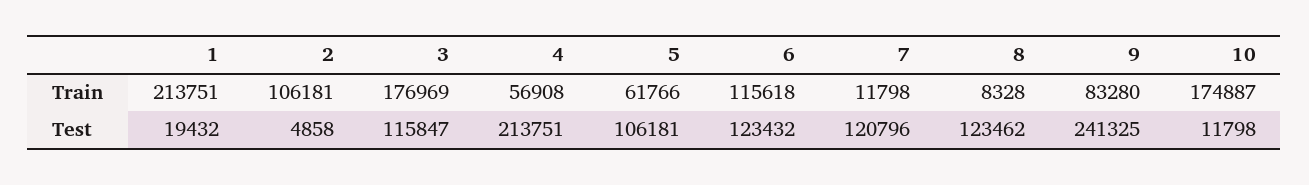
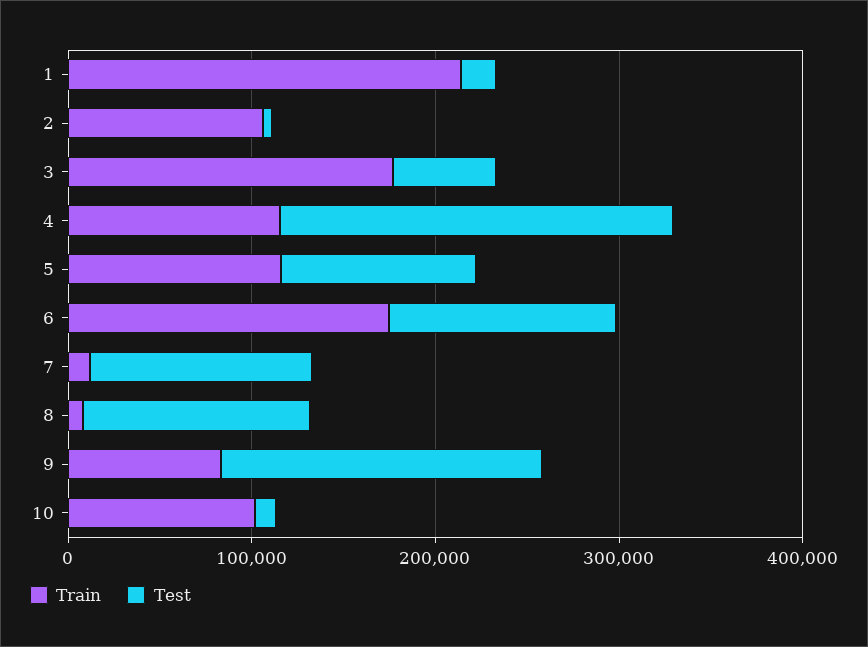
Train, 4: 56908 -> 120000
Train, 5: 61766 -> 120000
Train, 6: 115618 -> 180000
Train, 10: 174887 -> 100000
Test, 3: 115847 -> 60000
Test, 9: 241325 -> 180000

